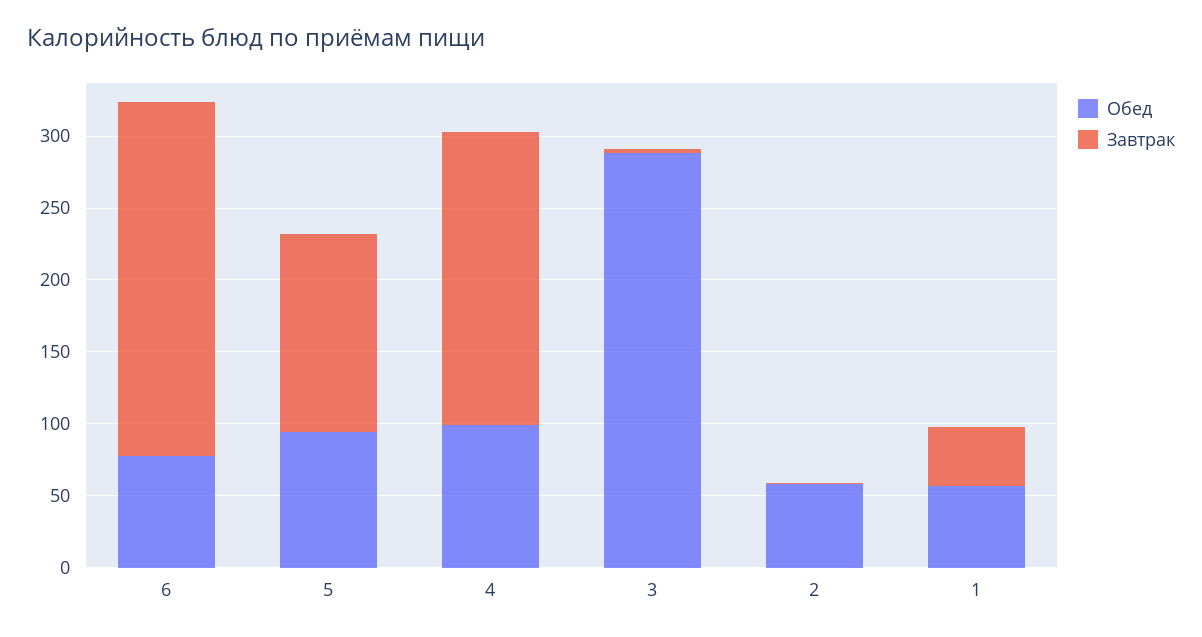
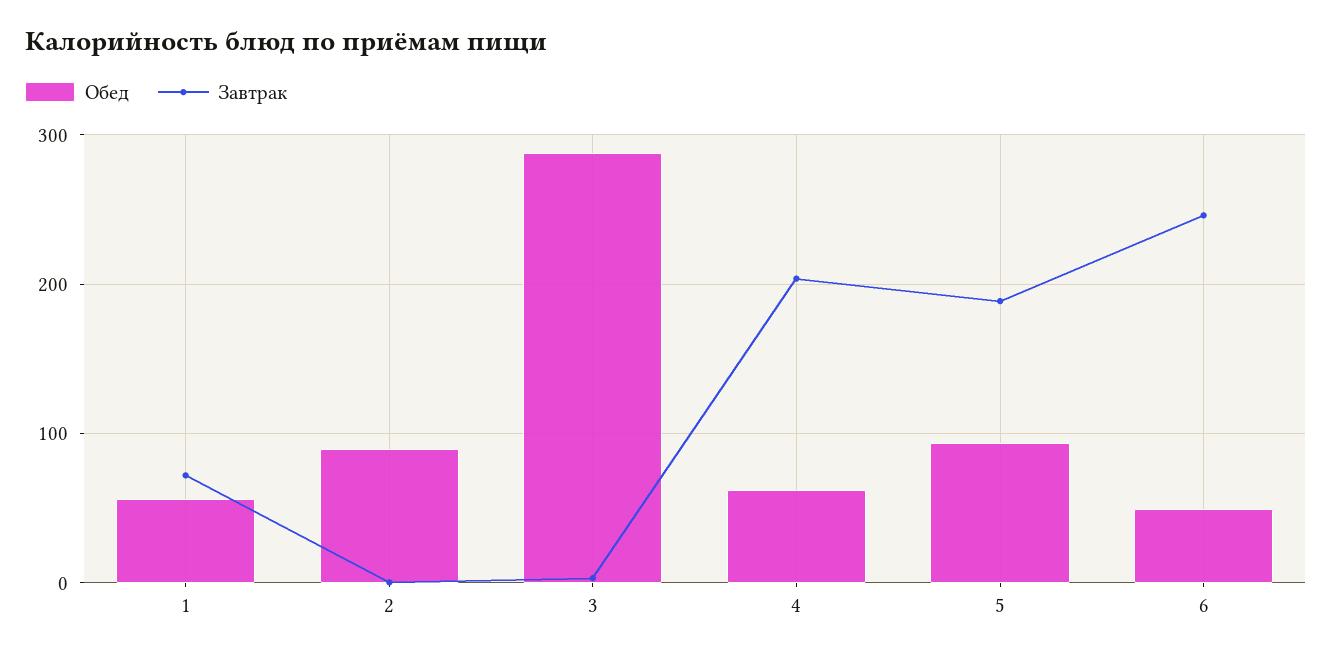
Обед, 6: 80 -> 50
Завтрак, 5: 140 -> 190
Обед, 4: 100 -> 60
Обед, 2: 60 -> 90
Завтрак, 1: 40 -> 70

